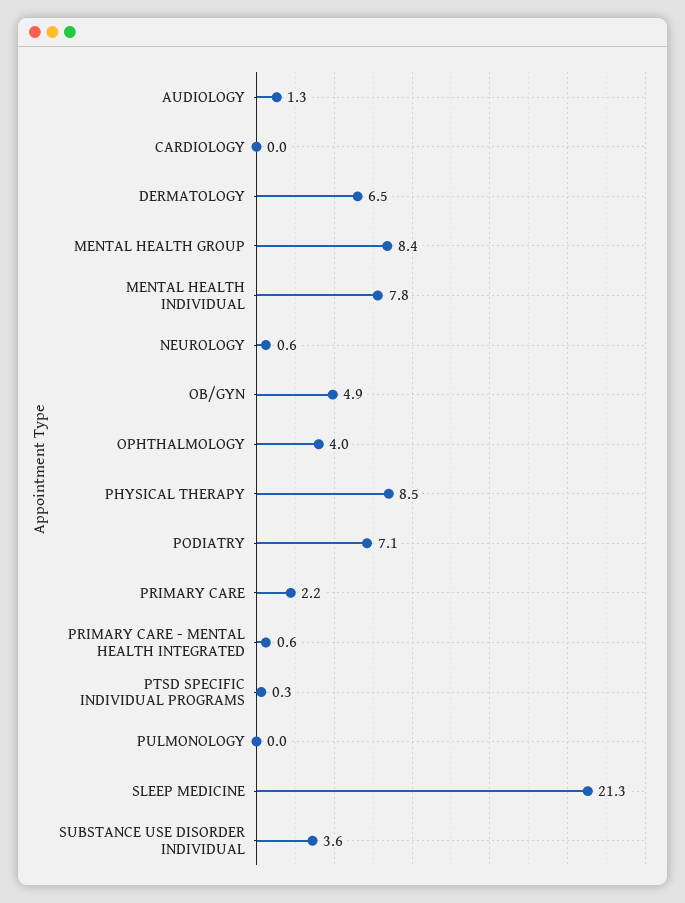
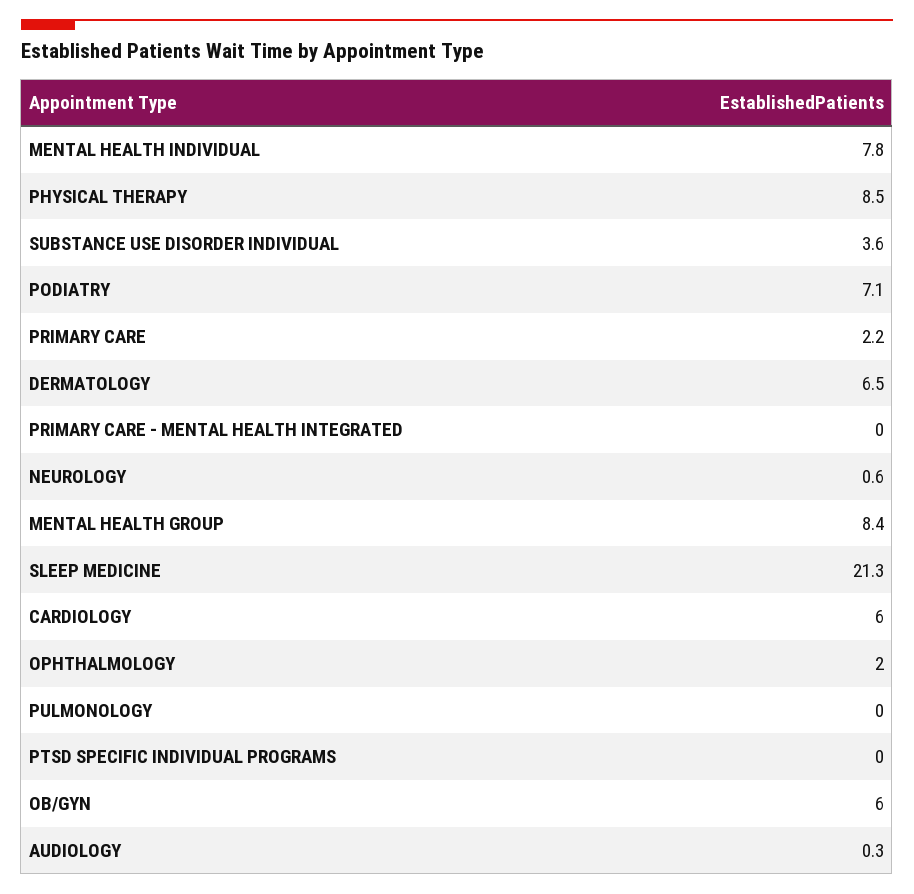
AUDIOLOGY: 1.3 -> 0.3
CARDIOLOGY: 0 -> 6
OB/GYN: 4.9 -> 6
OPHTHALMOLOGY: 4 -> 2
PRIMARY CARE - MENTAL HEALTH INTEGRATED: 0.6 -> 0
PTSD SPECIFIC INDIVIDUAL PROGRAMS: 0.3 -> 0

